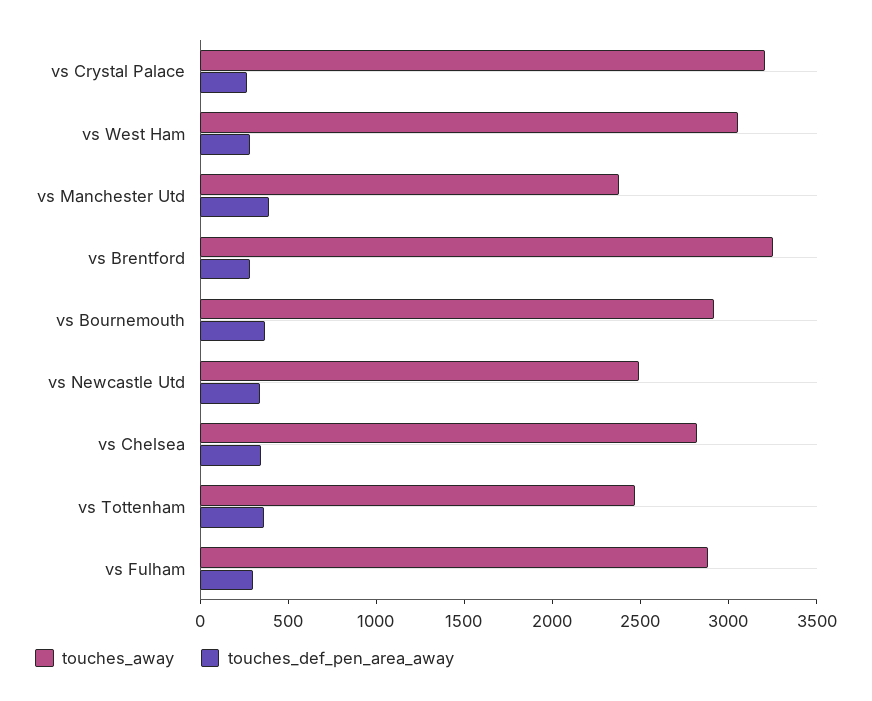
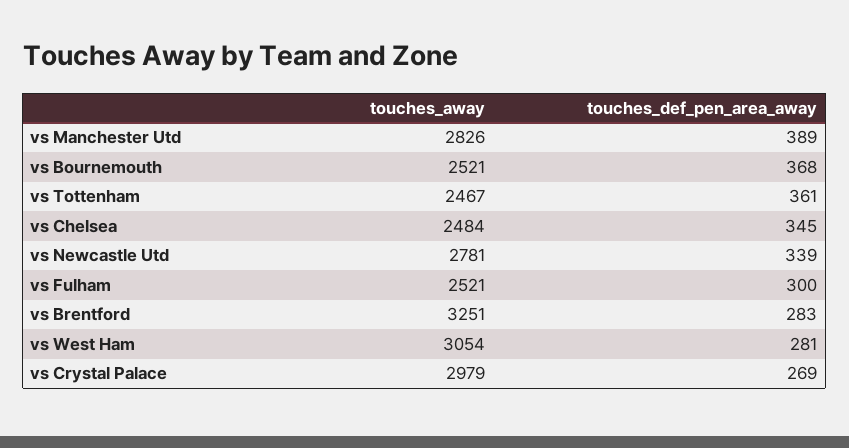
touches_away, vs Crystal Palace: 3200 -> 2979
touches_away, vs Manchester Utd: 2400 -> 2826
touches_away, vs Bournemouth: 2900 -> 2521
touches_away, vs Newcastle Utd: 2500 -> 2781
touches_away, vs Chelsea: 2800 -> 2484
touches_away, vs Fulham: 2900 -> 2521

